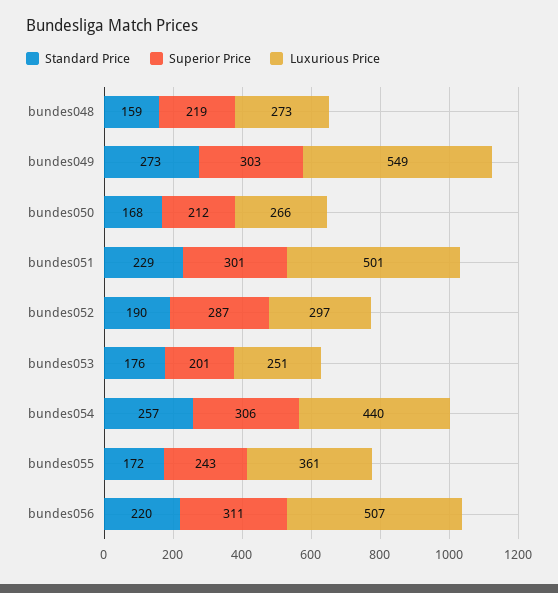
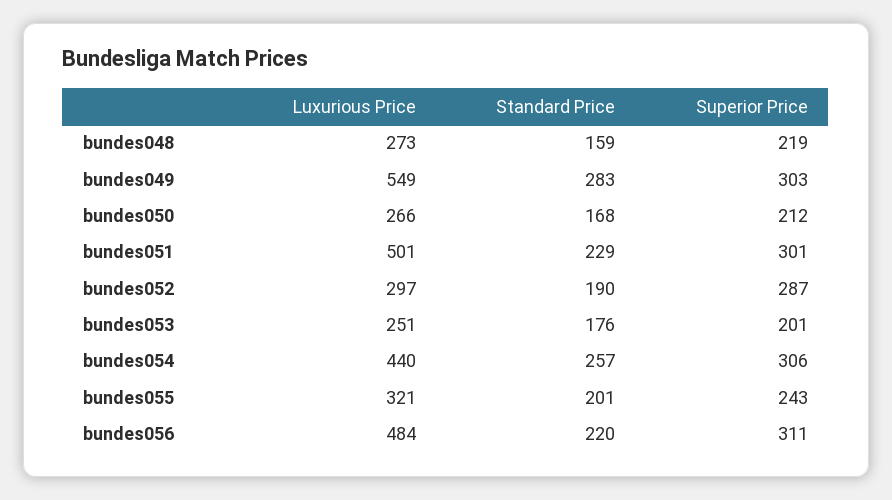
Standard Price, bundes049: 273 -> 283
Standard Price, bundes055: 172 -> 201
Luxurious Price, bundes055: 361 -> 321
Luxurious Price, bundes056: 507 -> 484

